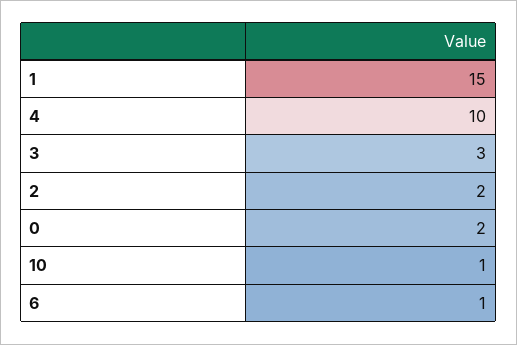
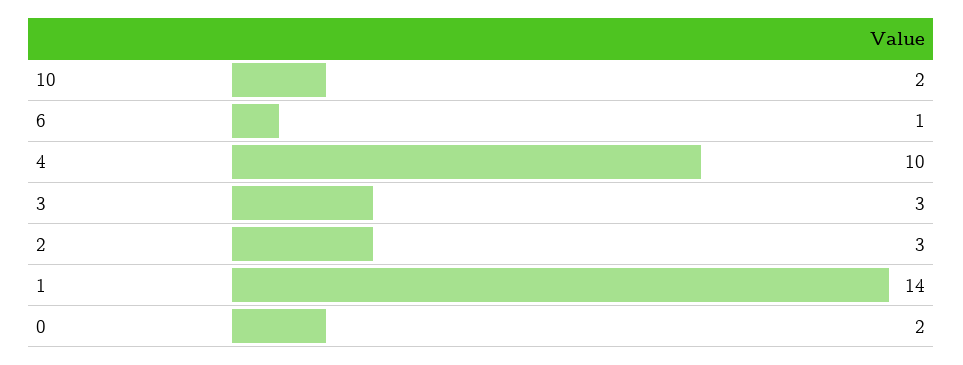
1: 15 -> 14
2: 2 -> 3
10: 1 -> 2

